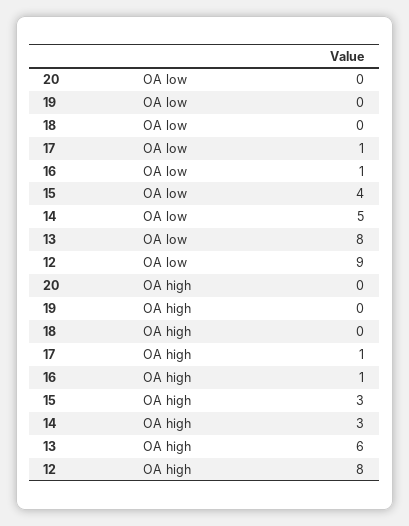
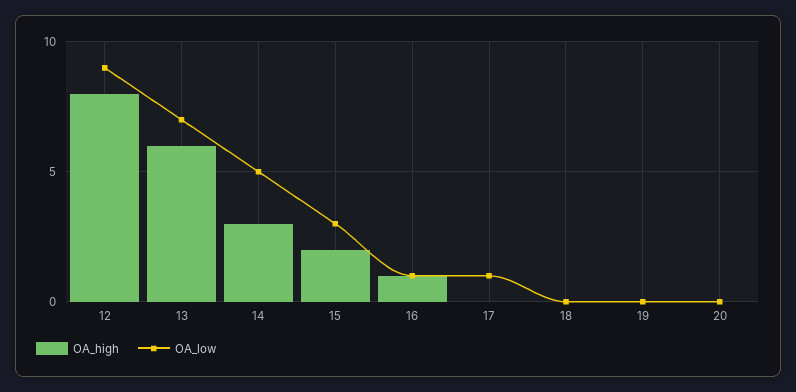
OA low, 15: 4 -> 3
OA low, 13: 8 -> 7
OA high, 17: 1 -> 0
OA high, 15: 3 -> 2

